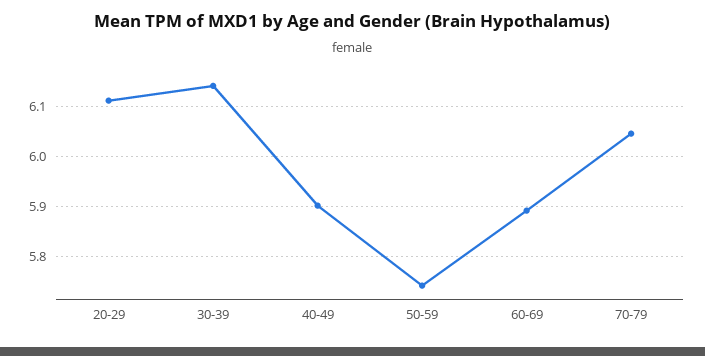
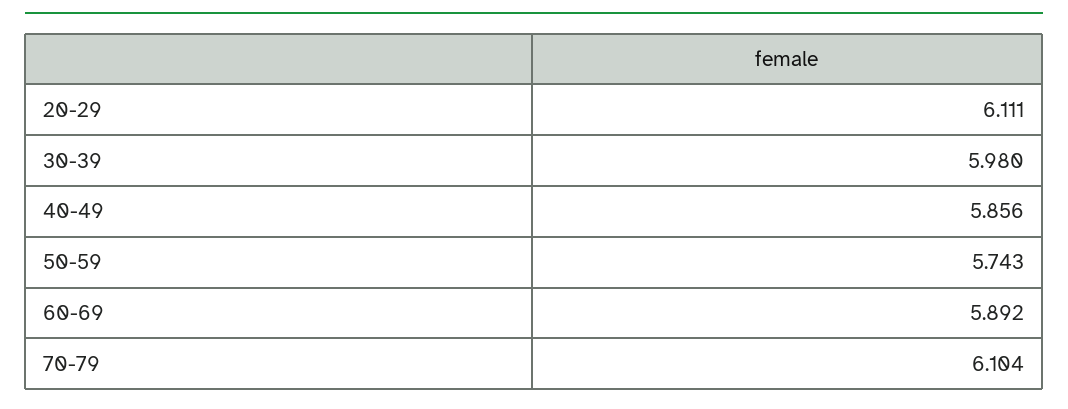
30-39: 6.14 -> 5.98
40-49: 5.9 -> 5.856
70-79: 6.04 -> 6.104

